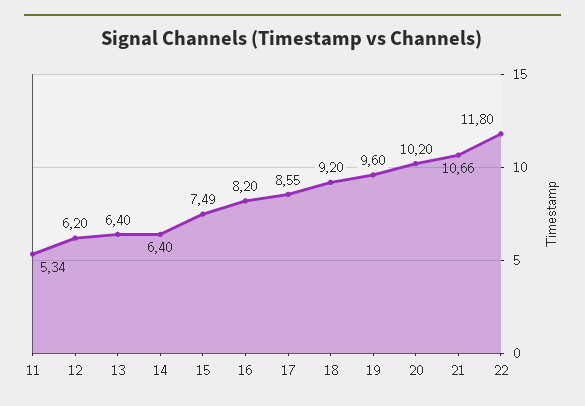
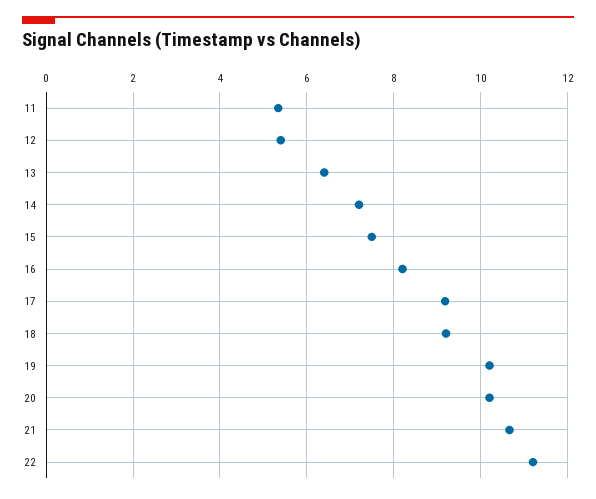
12: 6.2 -> 5.4
14: 6.4 -> 7.2
17: 8.55 -> 9.2
19: 9.6 -> 10.2
22: 11.8 -> 11.2

